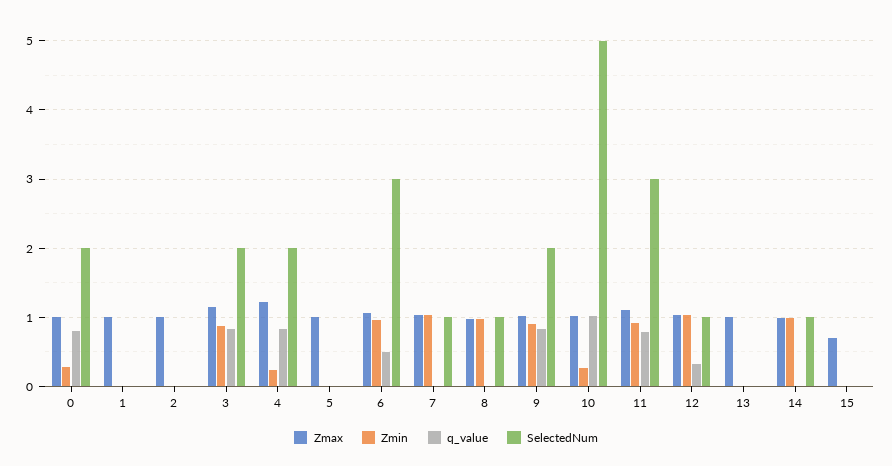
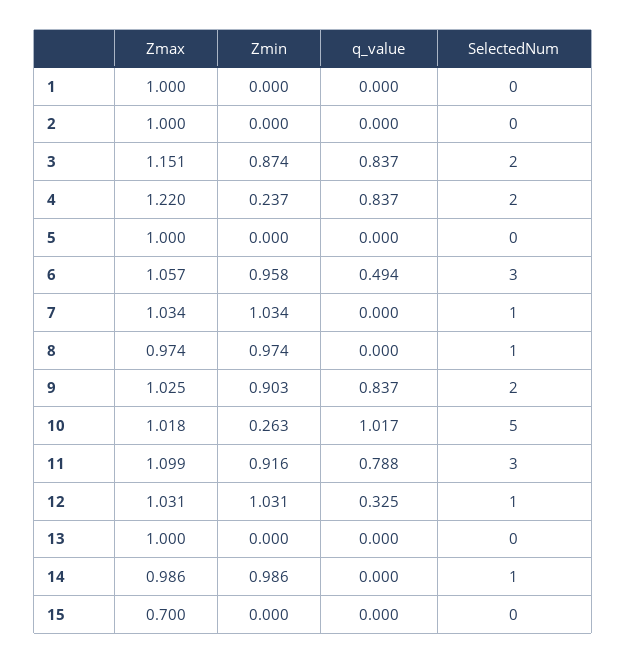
Zmax, 0: 1 -> none
Zmin, 0: 0.3 -> none
q_value, 0: 0.8 -> none
SelectedNum, 0: 2 -> none

